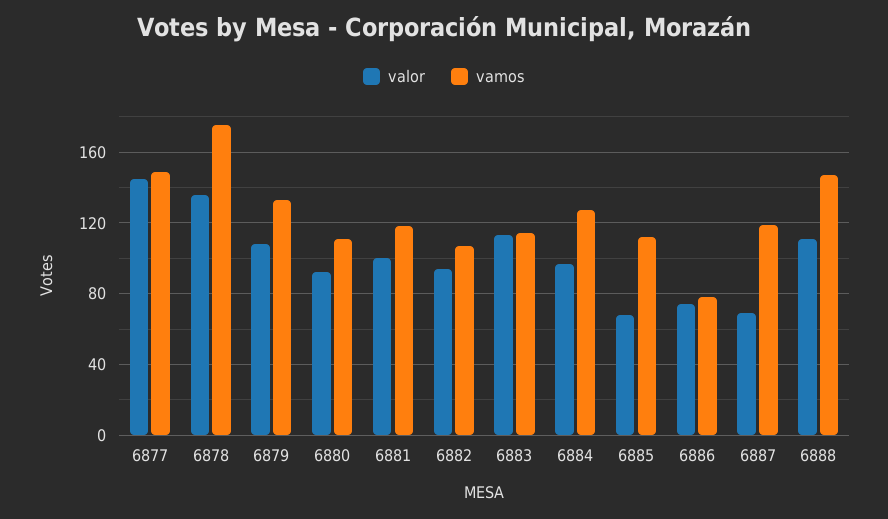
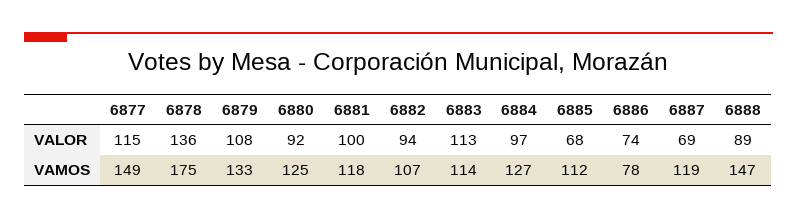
valor, 6877: 145 -> 115
vamos, 6880: 110 -> 125
valor, 6888: 110 -> 89

